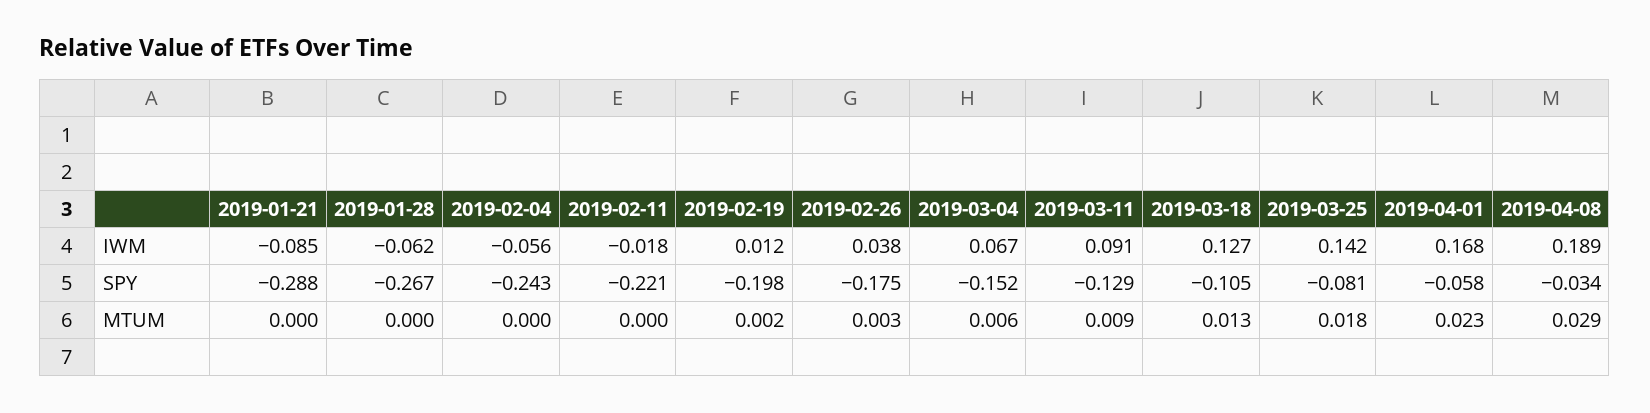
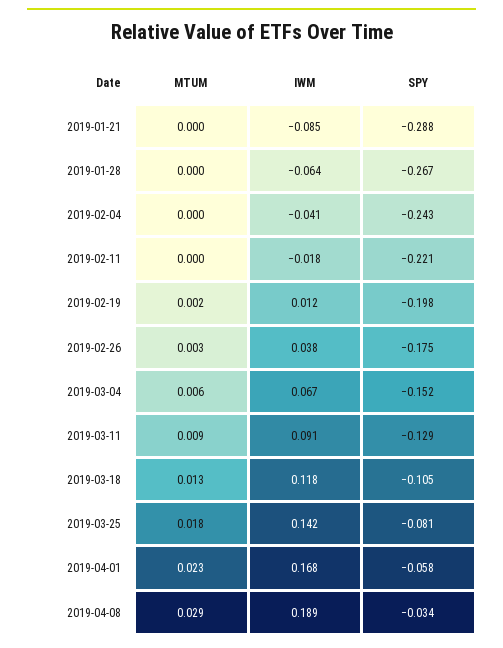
2019-01-28, IWM: -0.062 -> -0.064
2019-02-04, IWM: -0.056 -> -0.041
2019-03-18, IWM: 0.127 -> 0.118

